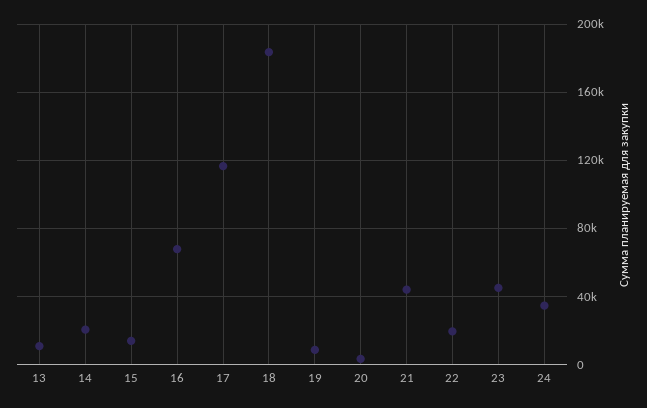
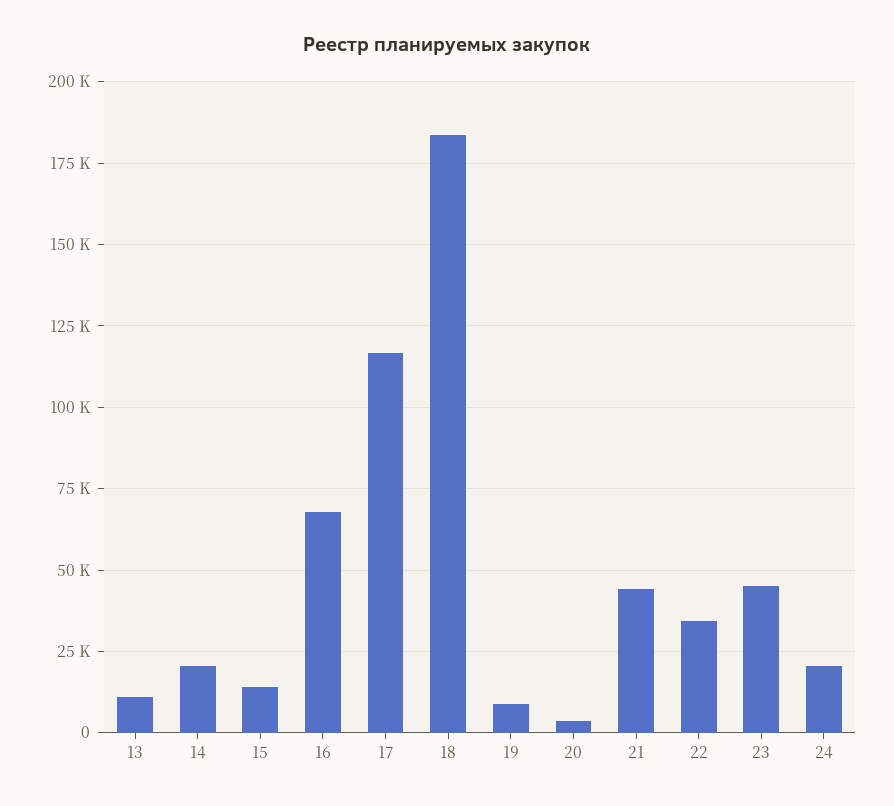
22: 20000 -> 35000
24: 35000 -> 20000

